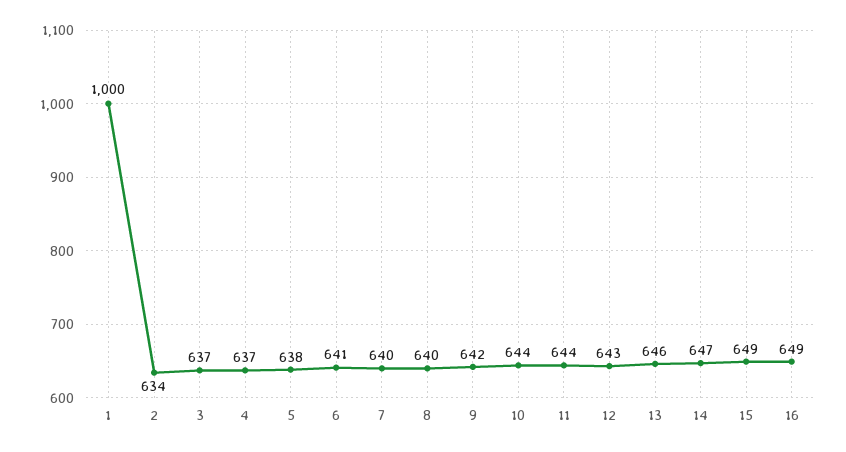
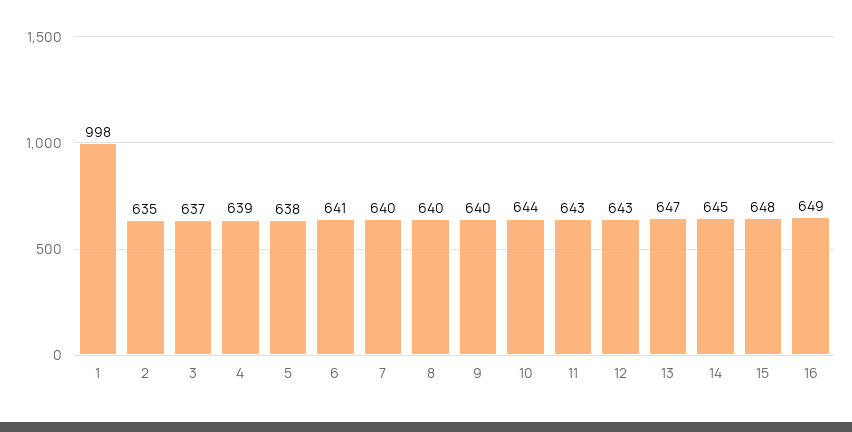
1: 1000 -> 998
2: 634 -> 635
4: 637 -> 639
9: 642 -> 640
11: 644 -> 643
13: 646 -> 647
14: 647 -> 645
15: 649 -> 648

